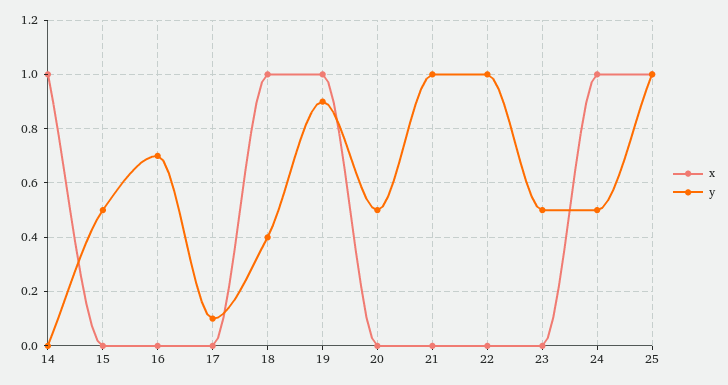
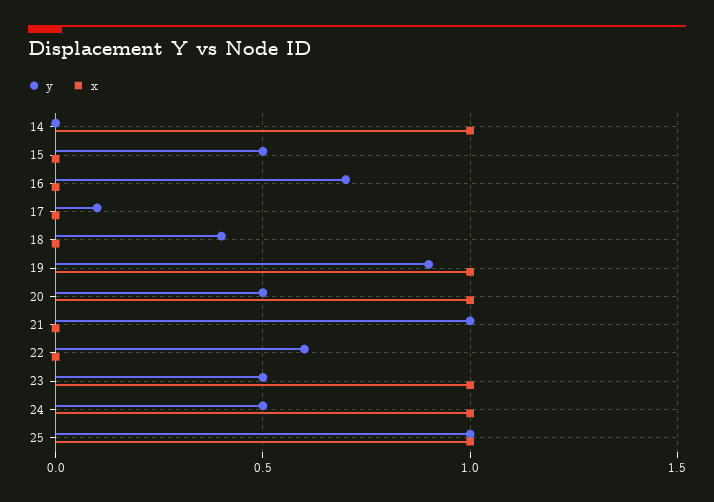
x, 18: 1 -> 0
x, 20: 0 -> 1
y, 22: 1 -> 0.6
x, 23: 0 -> 1

